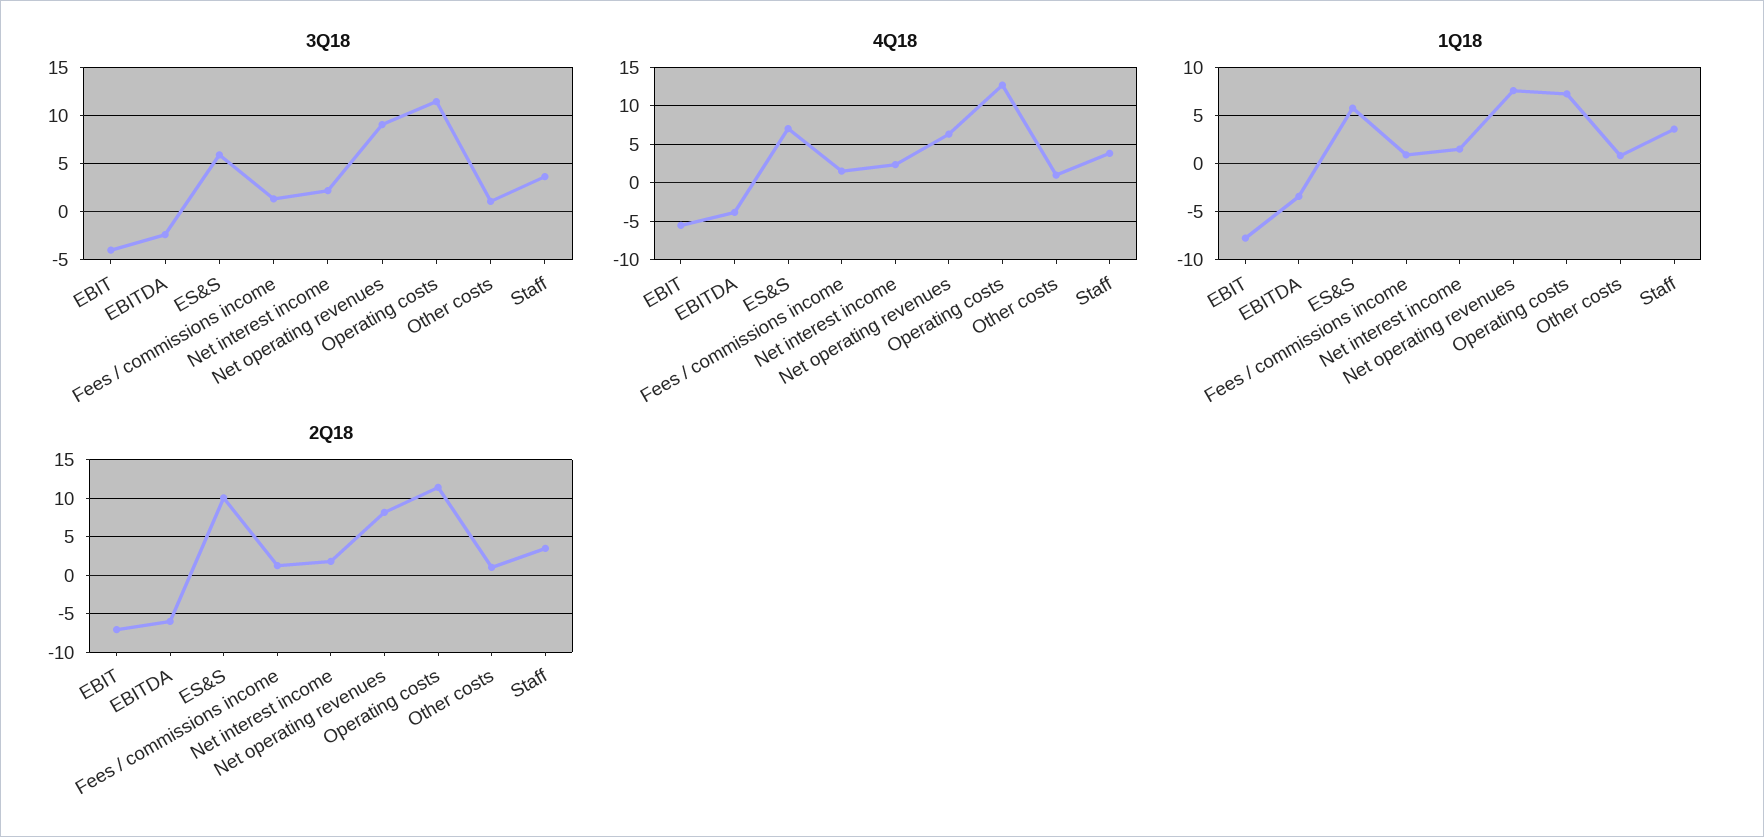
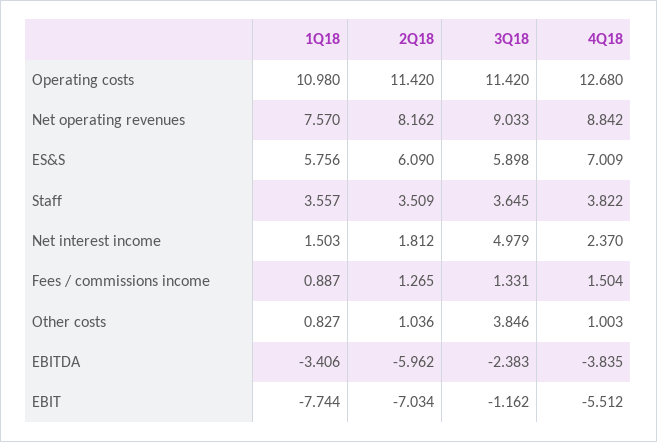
3Q18, EBIT: -4 -> -1.162
3Q18, Net interest income: 2 -> 4.979
3Q18, Other costs: 1 -> 3.846
4Q18, Net operating revenues: 6 -> 8.842
1Q18, Operating costs: 7 -> 10.98
2Q18, ES&S: 10 -> 6.09

